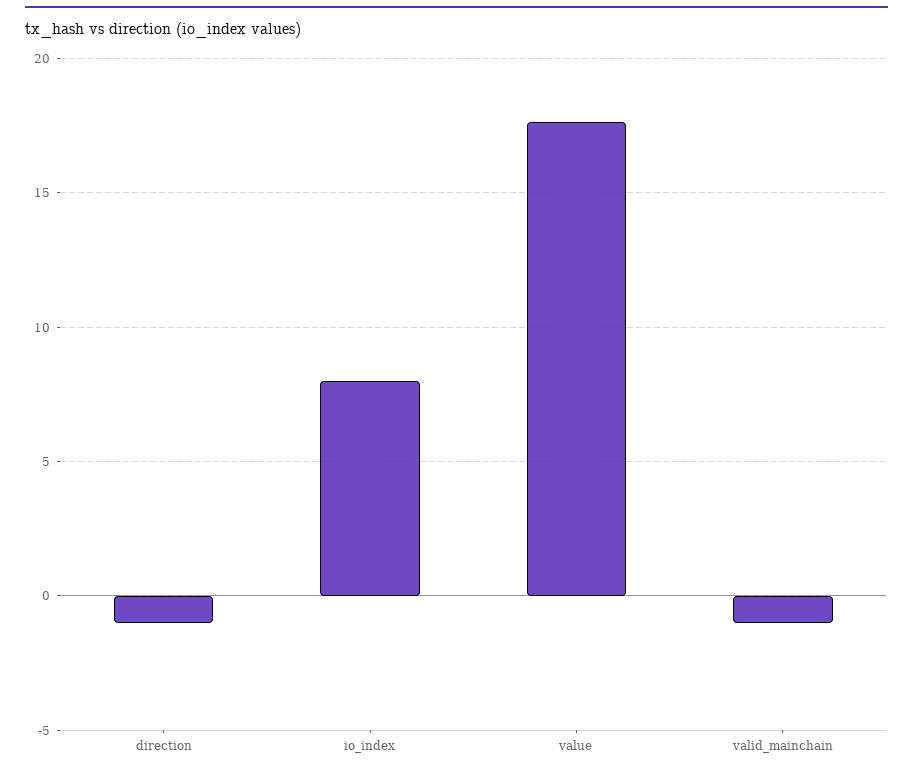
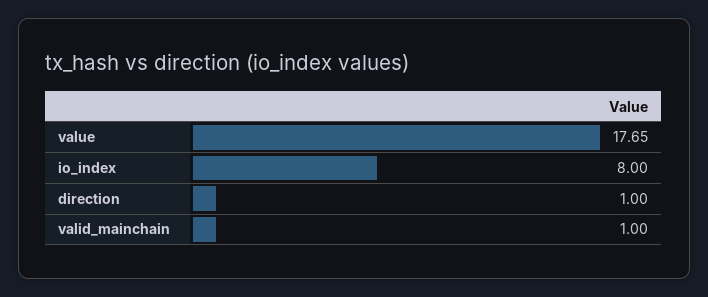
direction: -1 -> 1
valid_mainchain: -1 -> 1

